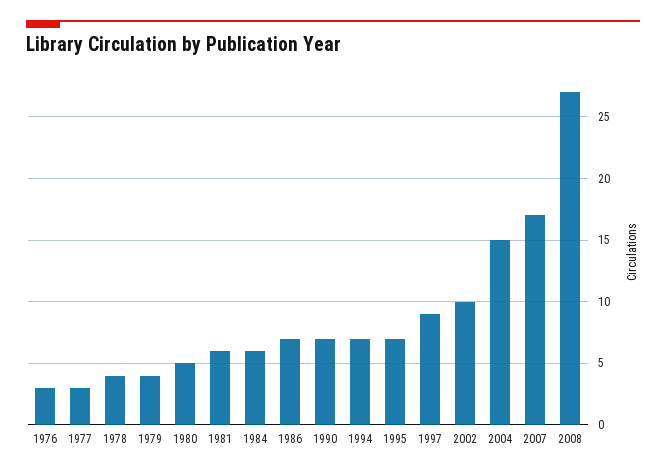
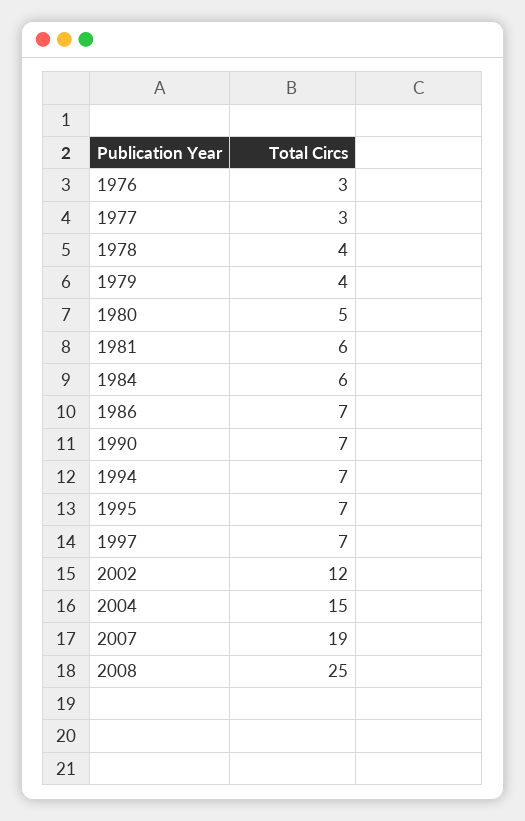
1997: 9 -> 7
2002: 10 -> 12
2007: 17 -> 19
2008: 27 -> 25

